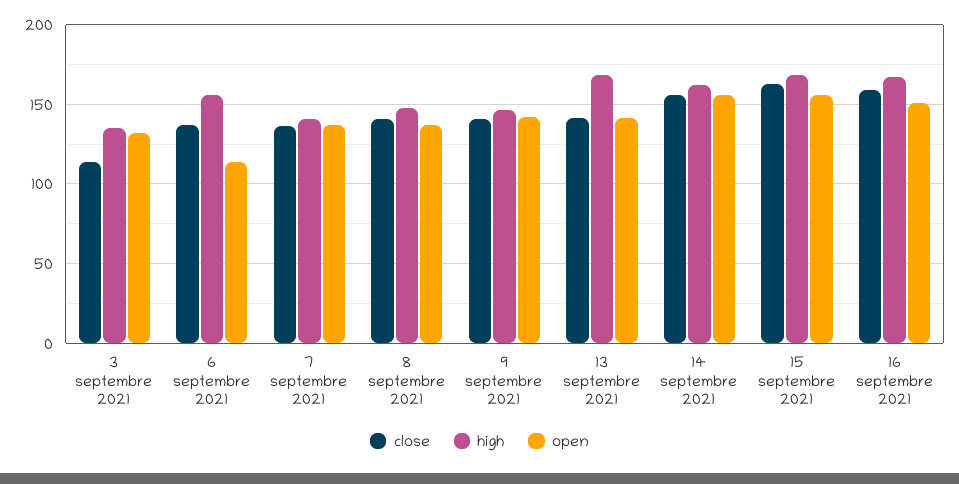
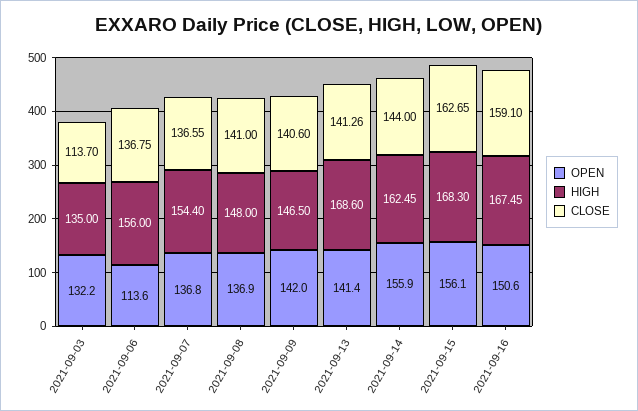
high, 7 septembre 2021: 140 -> 154.4
close, 14 septembre 2021: 155 -> 144

